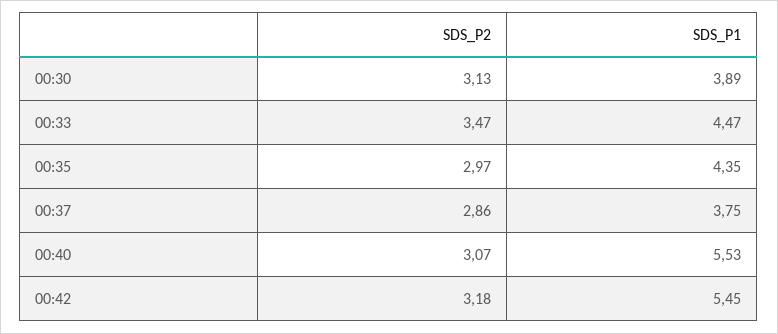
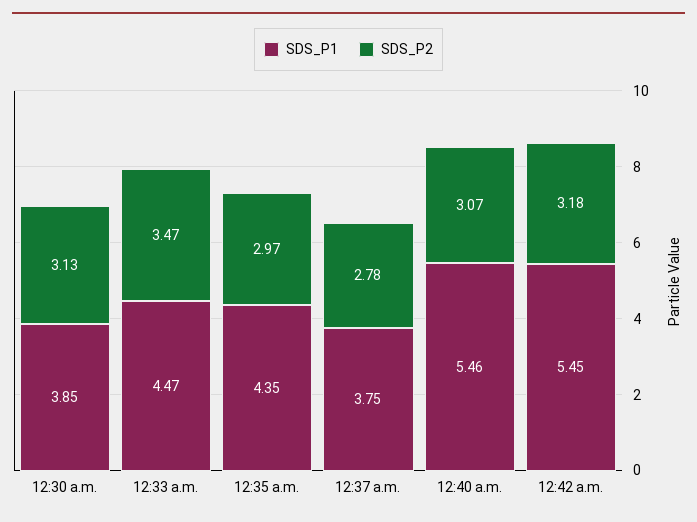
SDS_P1, 00:30: 3.89 -> 3.85
SDS_P2, 00:37: 2.86 -> 2.78
SDS_P1, 00:40: 5.53 -> 5.46

